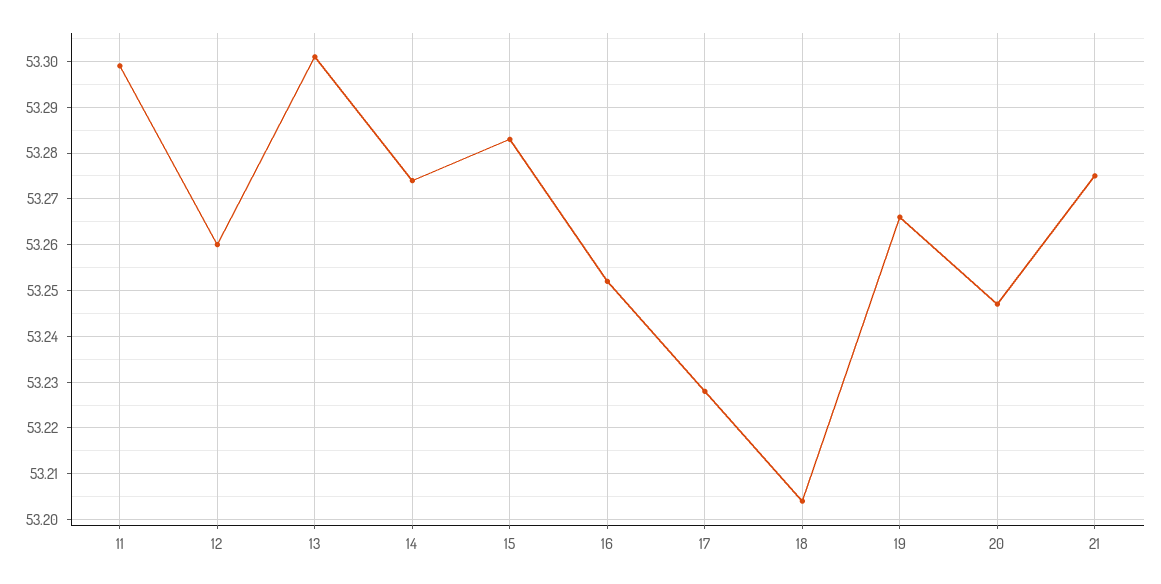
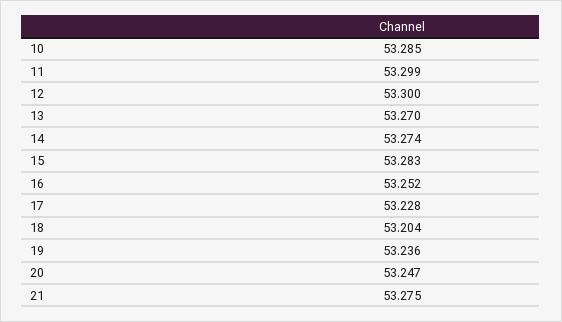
12: 53.26 -> 53.3
13: 53.3 -> 53.27
19: 53.265 -> 53.236
10: none -> 53.285

